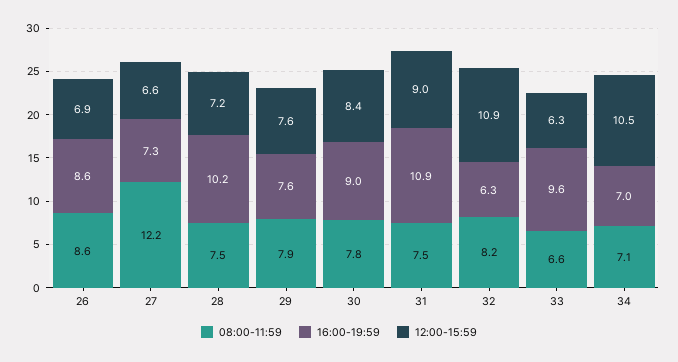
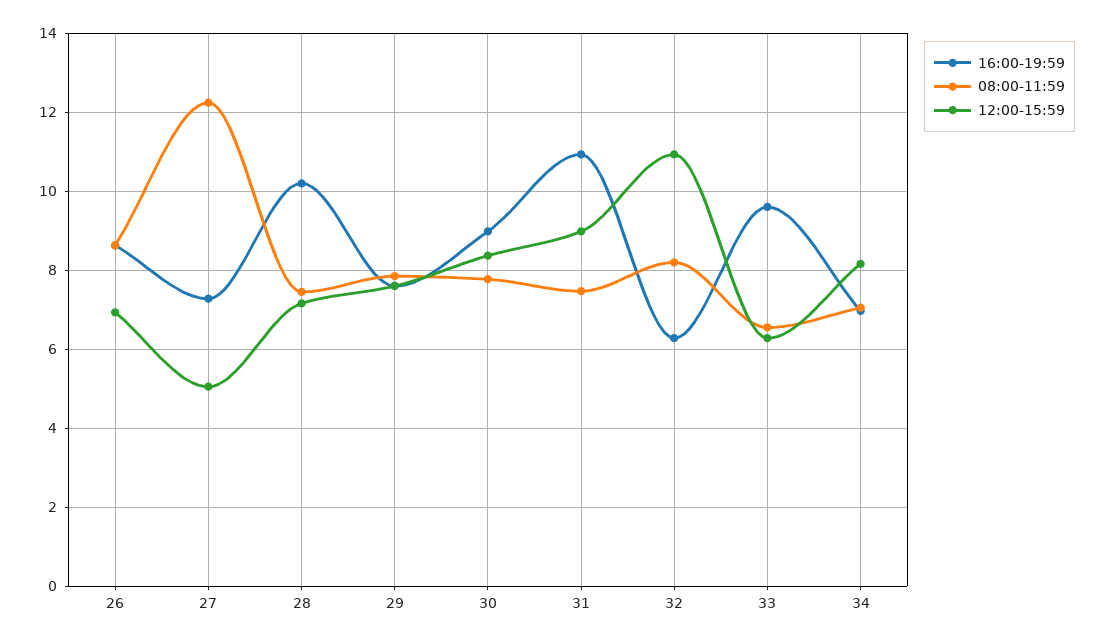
12:00-15:59, 27: 6.6 -> 5
12:00-15:59, 34: 10.5 -> 8.2

